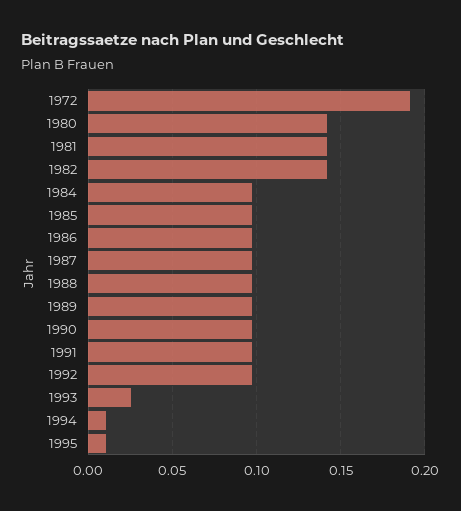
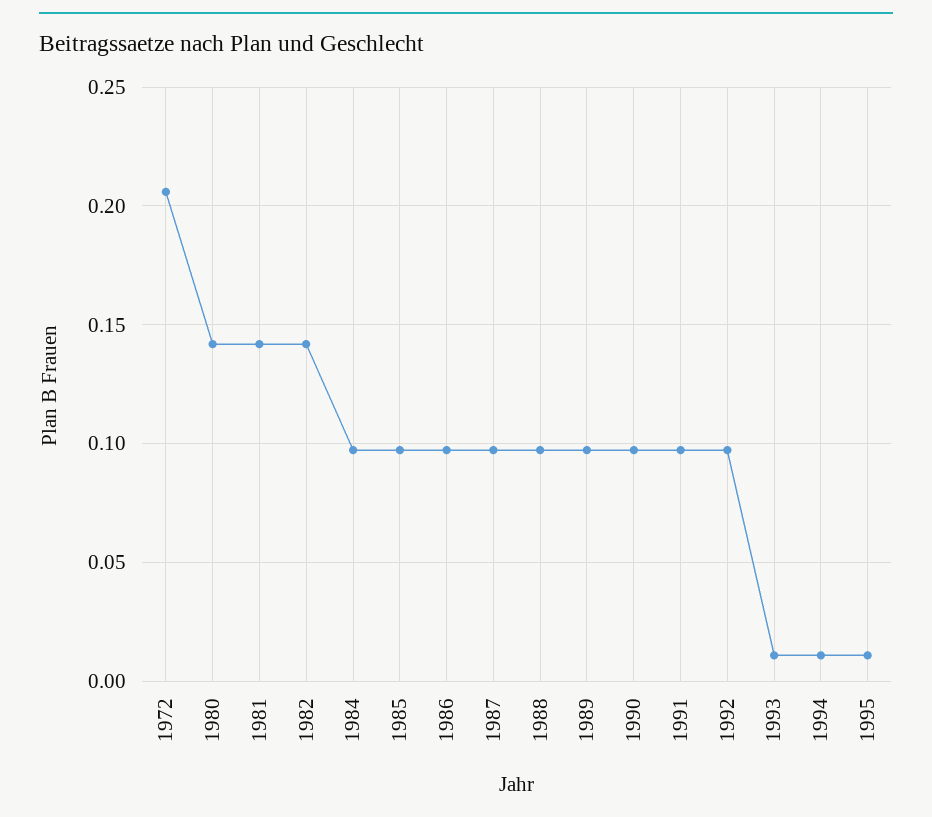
1972: 0.19 -> 0.205
1993: 0.025 -> 0.01

